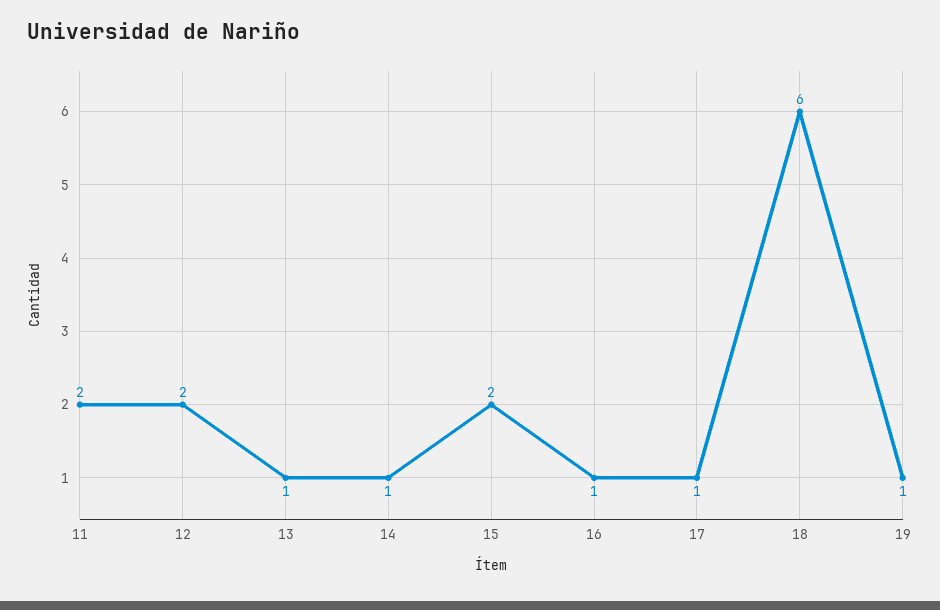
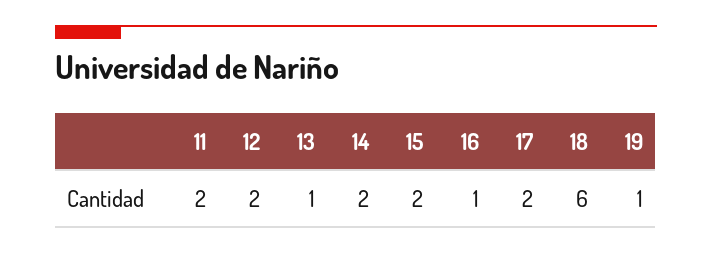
14: 1 -> 2
17: 1 -> 2

